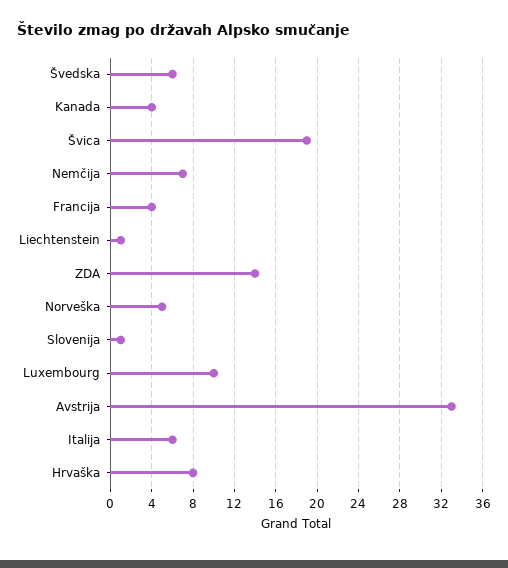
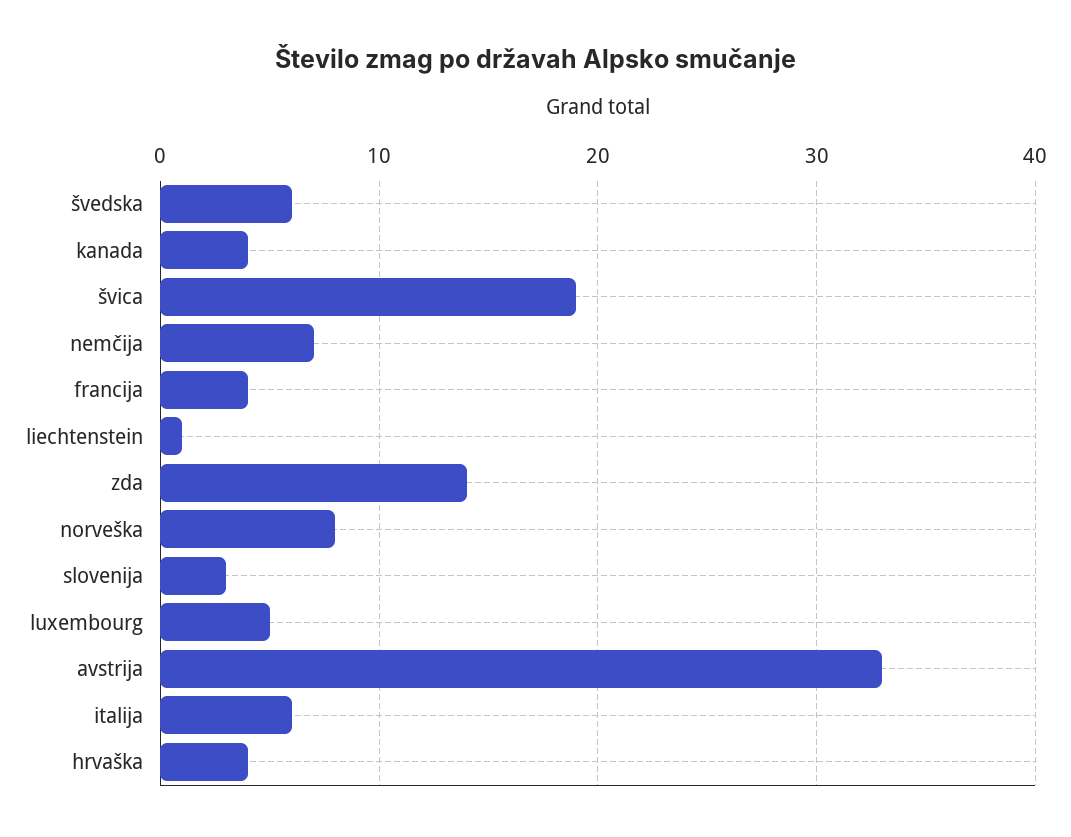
Norveška: 5 -> 8
Slovenija: 1 -> 3
Luxembourg: 10 -> 5
Hrvaška: 8 -> 4

